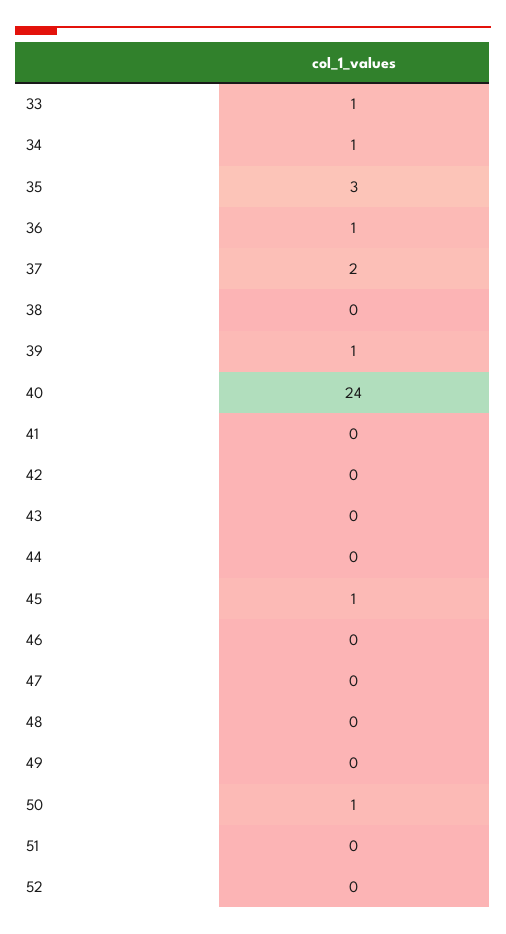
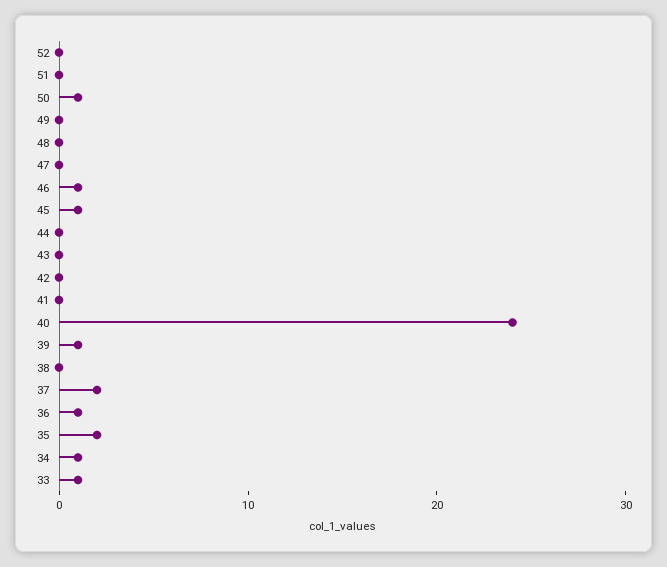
35: 3 -> 2
46: 0 -> 1

